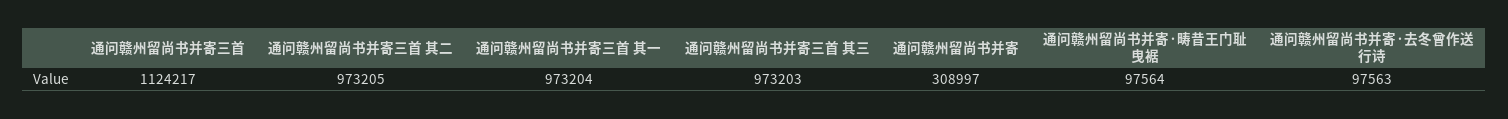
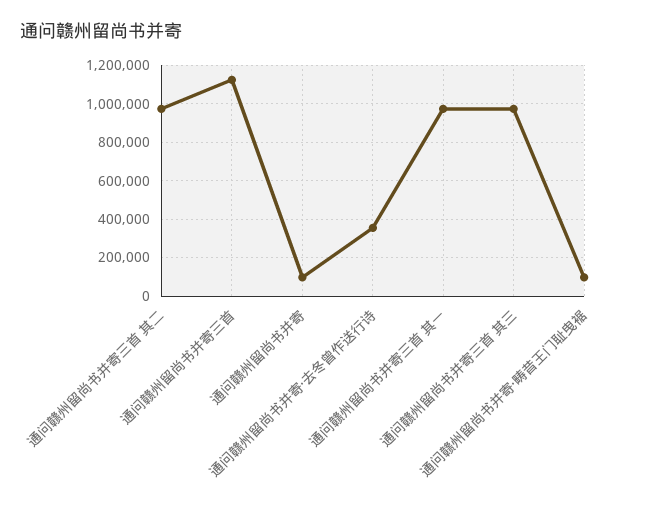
通问赣州留尚书并寄: 308997 -> 100000
通问赣州留尚书并寄·去冬曾作送行诗: 97563 -> 350000

